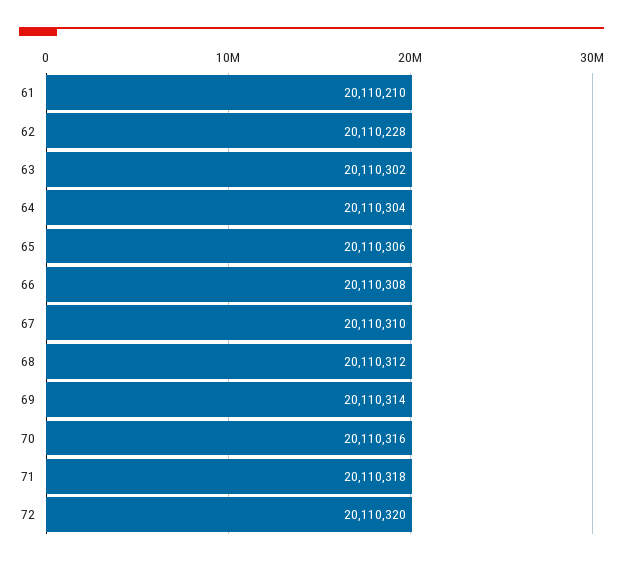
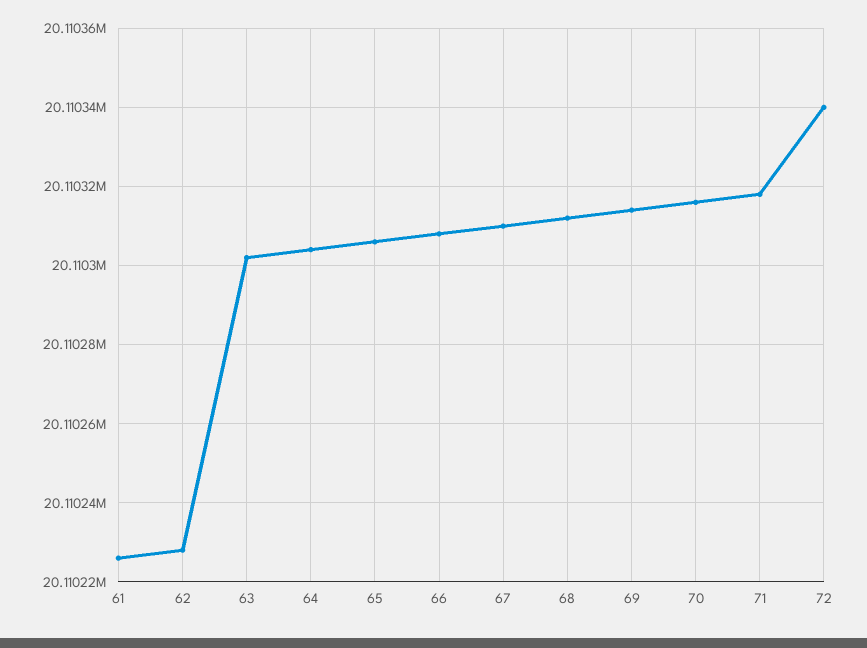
61: 20110210 -> 20110225
72: 20110320 -> 20110340

